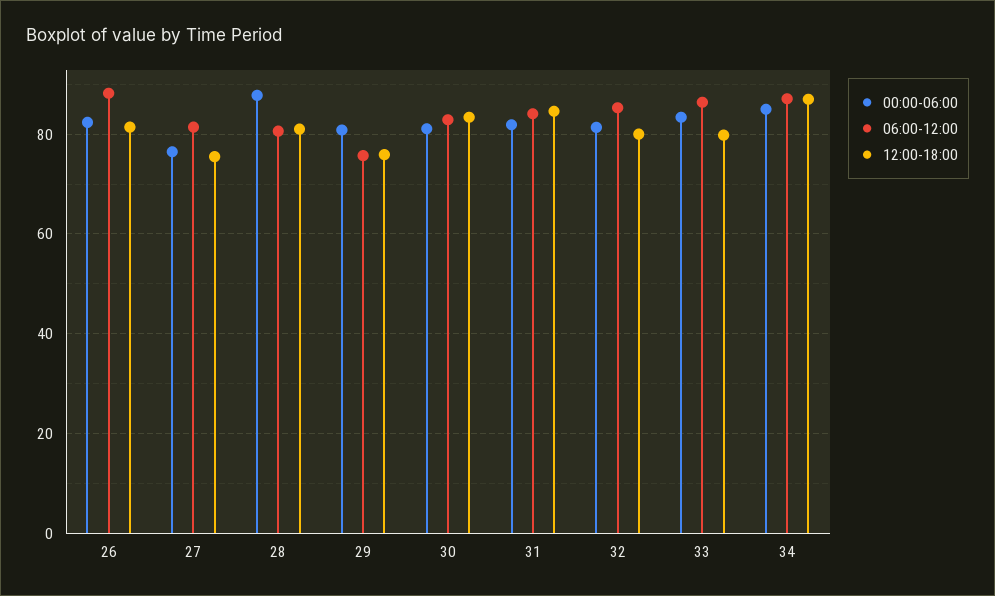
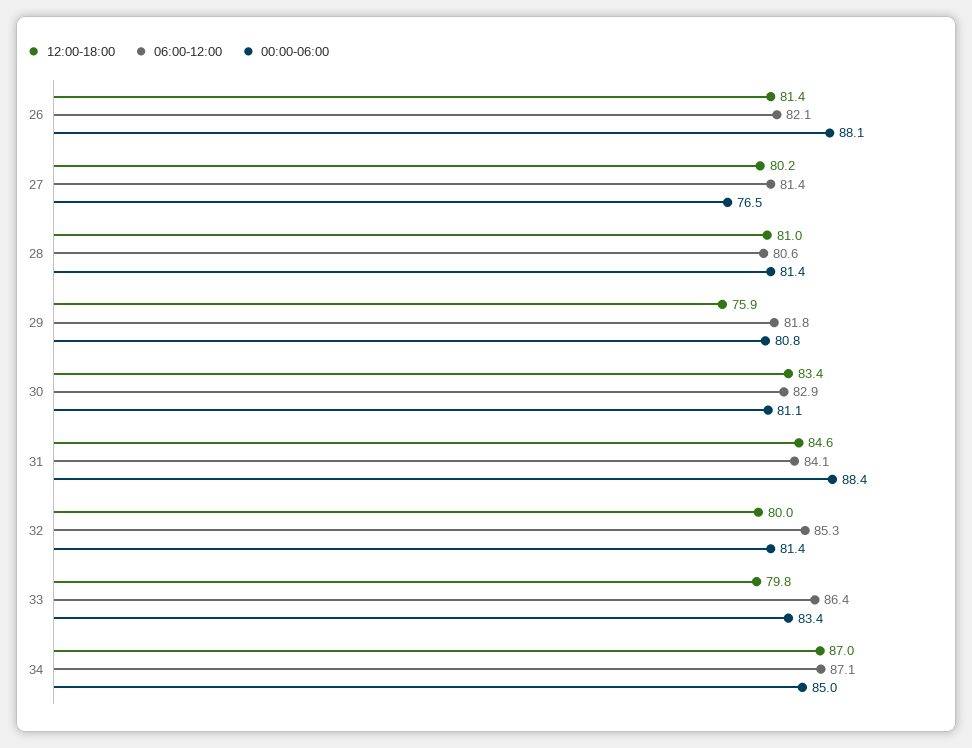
00:00-06:00, 26: 82 -> 88.1
06:00-12:00, 26: 88 -> 82.1
12:00-18:00, 27: 76 -> 80.2
00:00-06:00, 28: 88 -> 81.4
06:00-12:00, 29: 76 -> 81.8
00:00-06:00, 31: 82 -> 88.4

